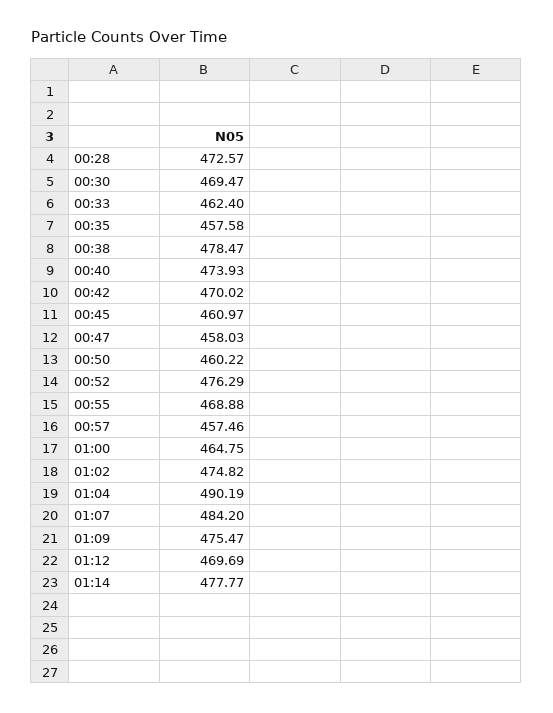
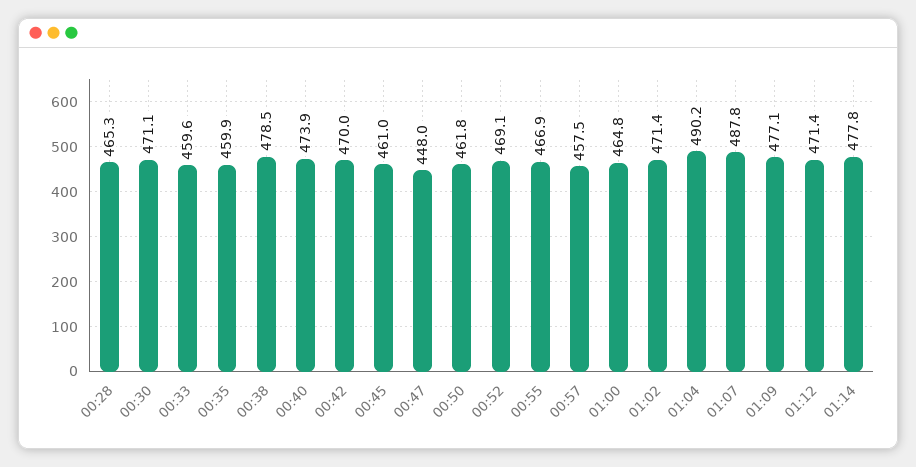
00:28: 472.57 -> 465.3
00:30: 469.47 -> 471.1
00:33: 462.4 -> 459.6
00:35: 457.58 -> 459.9
00:47: 458.03 -> 448
00:50: 460.22 -> 461.8
00:52: 476.29 -> 469.1
00:55: 468.88 -> 466.9
01:02: 474.82 -> 471.4
01:07: 484.2 -> 487.8
01:09: 475.47 -> 477.1
01:12: 469.69 -> 471.4

